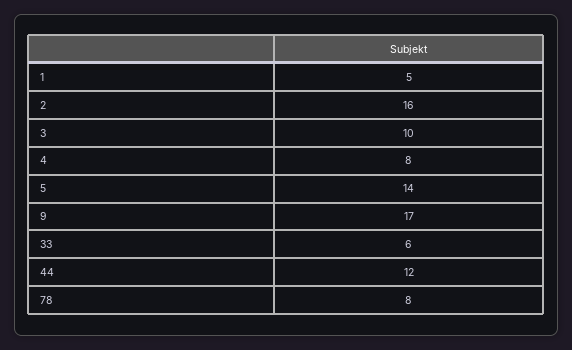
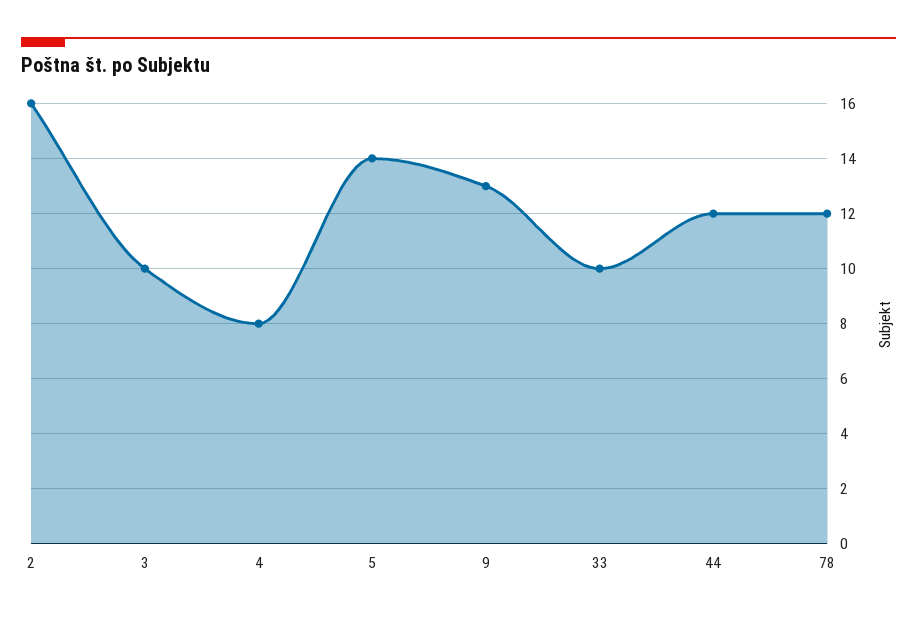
1: 5 -> none
9: 17 -> 13
33: 6 -> 10
78: 8 -> 12

